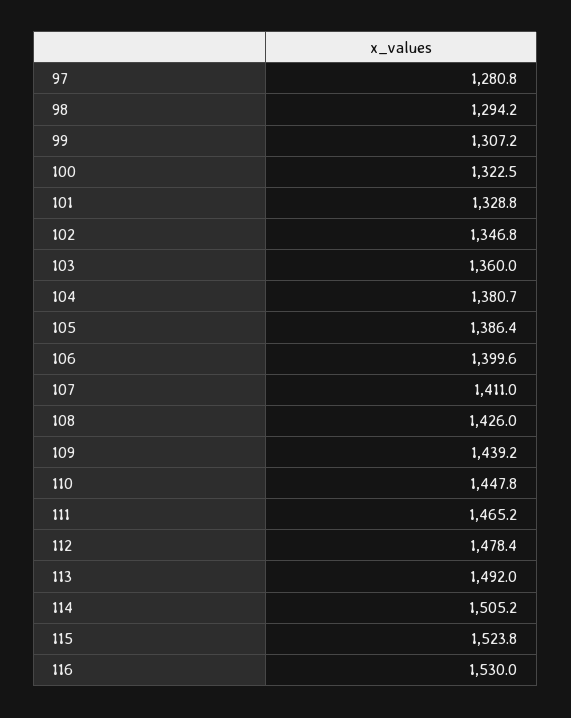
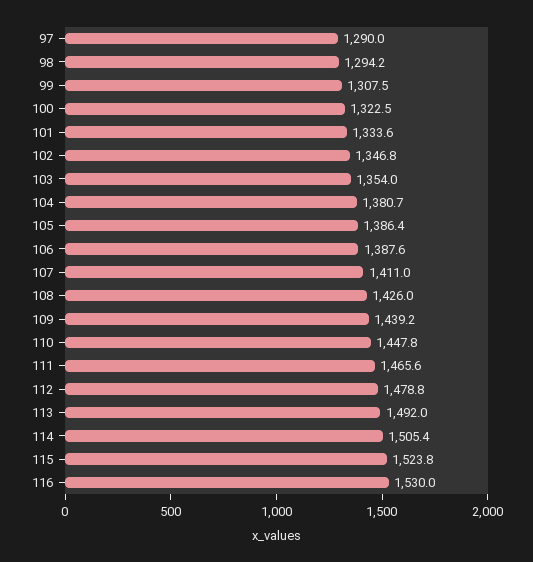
97: 1280.8 -> 1290
99: 1307.2 -> 1307.5
101: 1328.8 -> 1333.6
103: 1360 -> 1354
106: 1399.6 -> 1387.6
111: 1465.2 -> 1465.6
112: 1478.4 -> 1478.8
114: 1505.2 -> 1505.4

